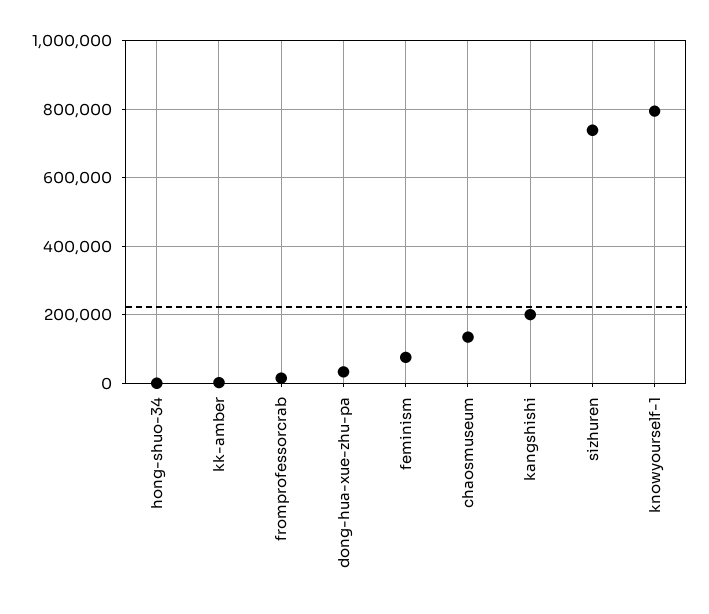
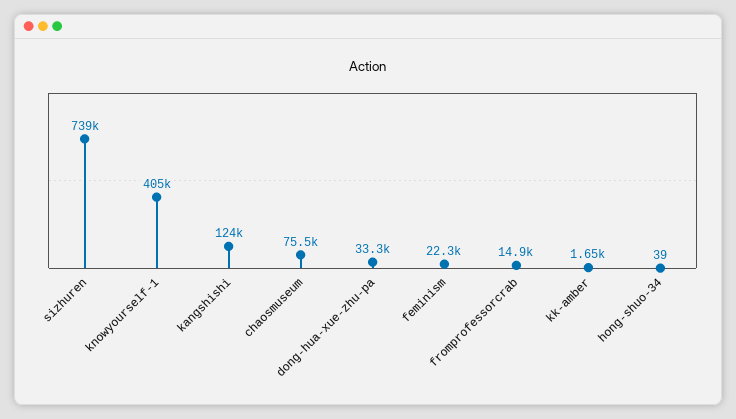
feminism: 80000 -> 22300
chaosmuseum: 140000 -> 75500
kangshishi: 200000 -> 124000
knowyourself-1: 800000 -> 405000

